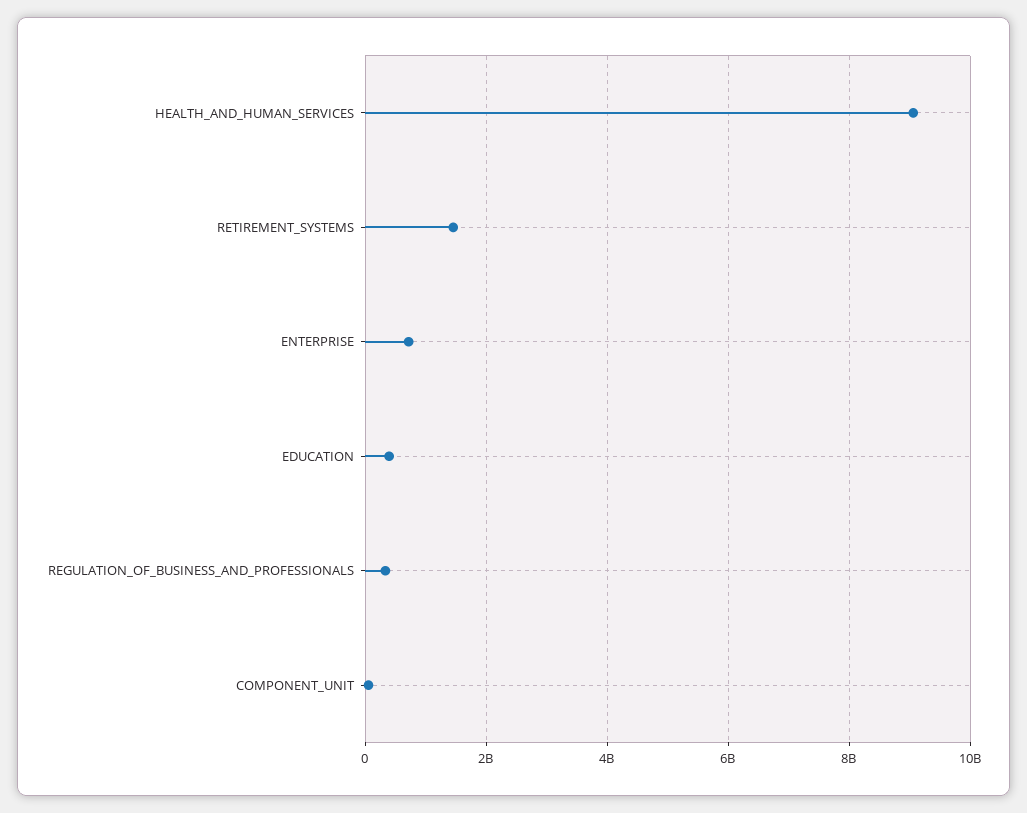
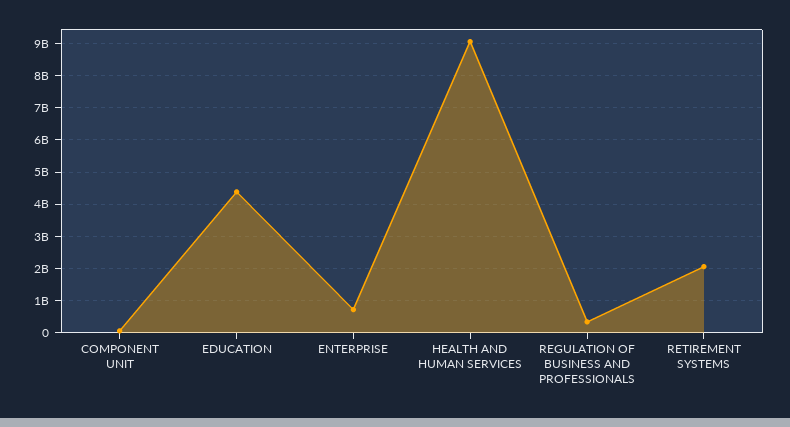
RETIREMENT_SYSTEMS: 1400000000 -> 2000000000
EDUCATION: 400000000 -> 4400000000

